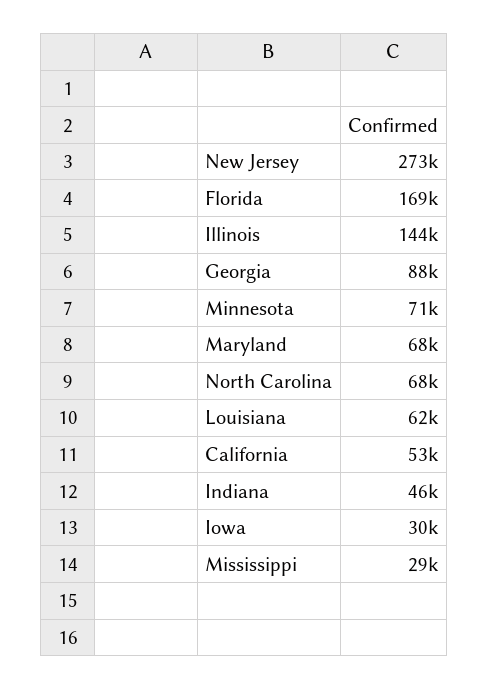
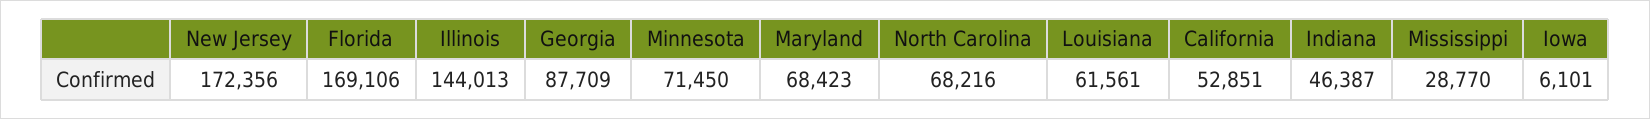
New Jersey: 273000 -> 172356
Iowa: 30000 -> 6101

